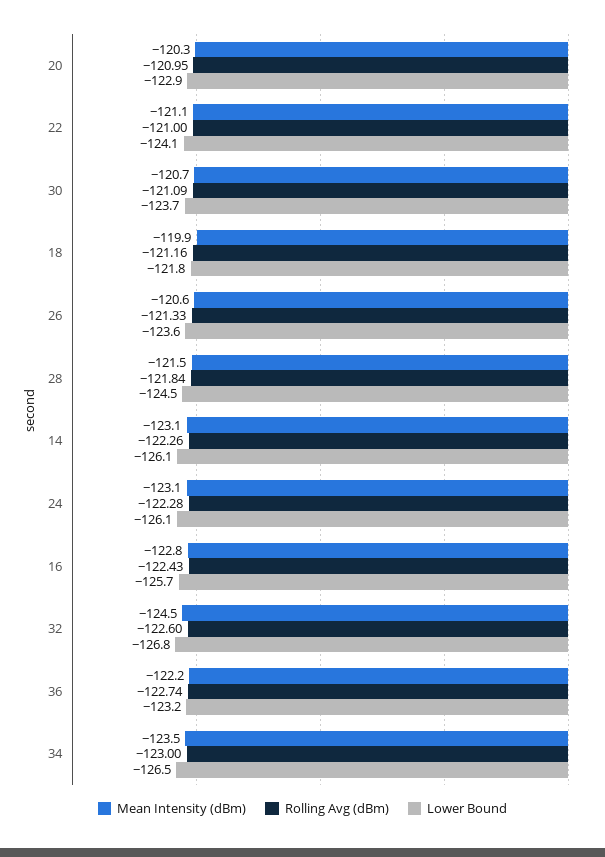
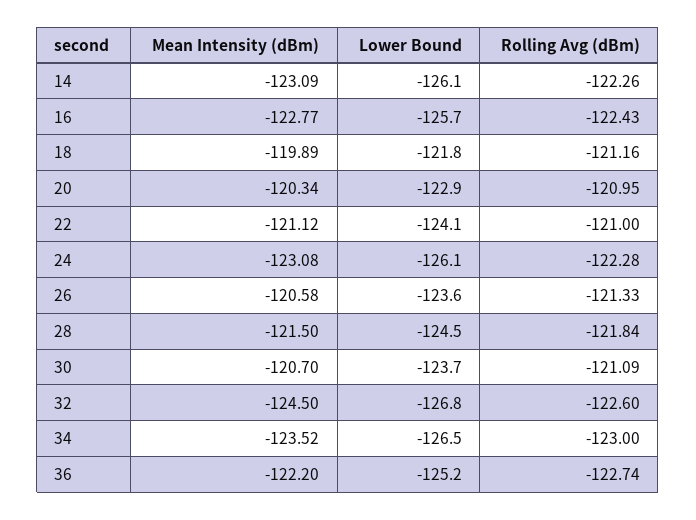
Lower Bound, 36: -123.2 -> -125.2

